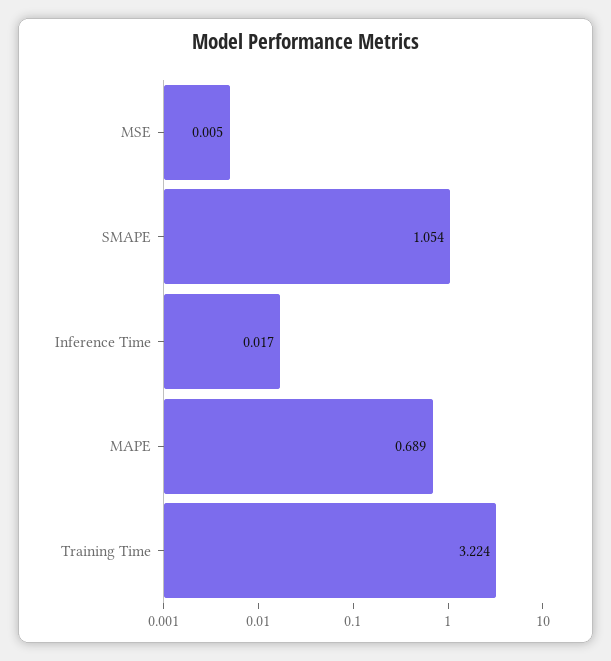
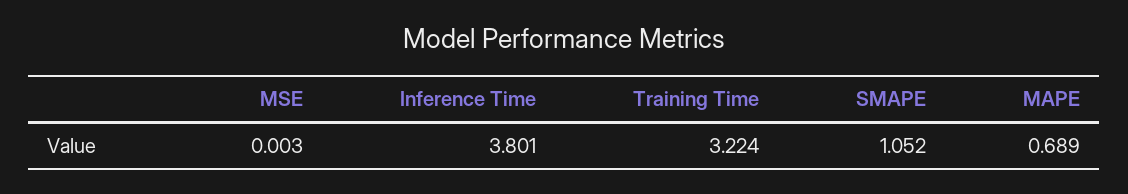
MSE: 0.005 -> 0.003
SMAPE: 1.054 -> 1.052
Inference Time: 0.017 -> 3.801

